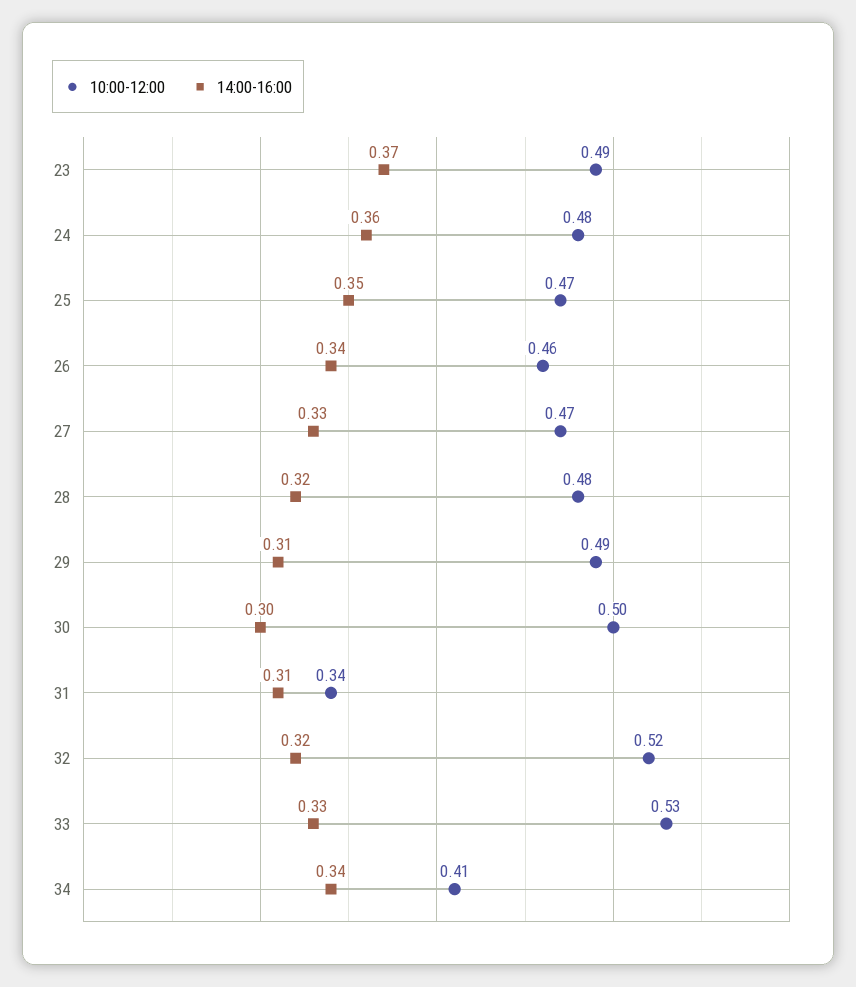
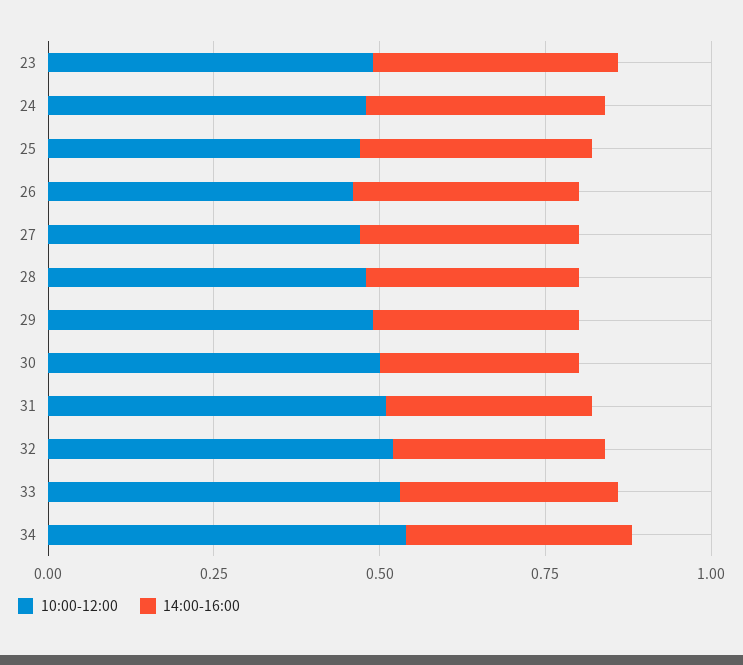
10:00-12:00, 31: 0.34 -> 0.5
10:00-12:00, 34: 0.41 -> 0.55

